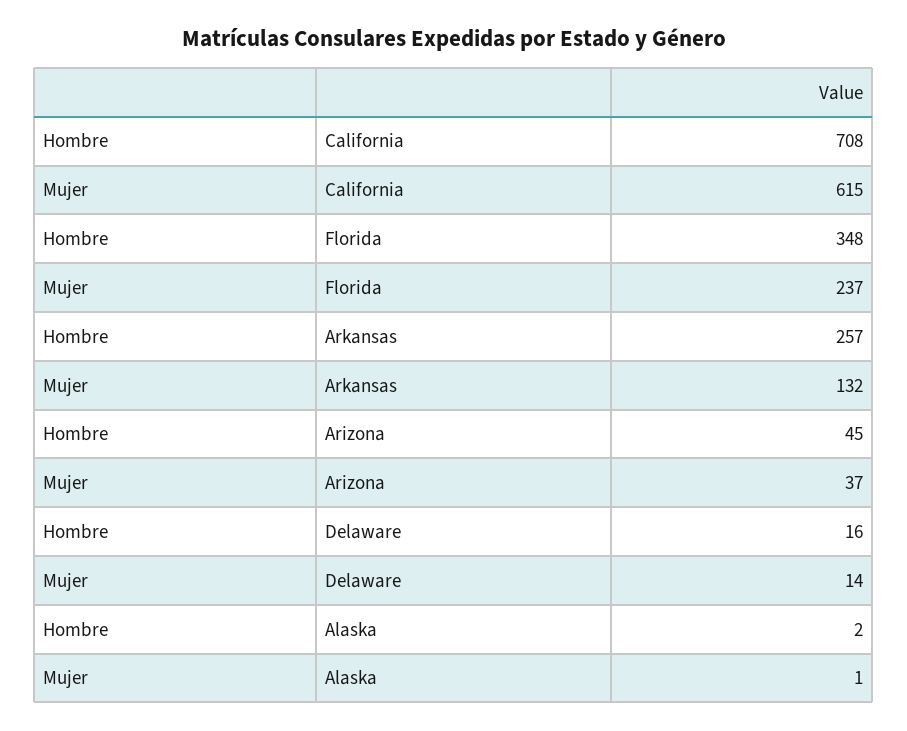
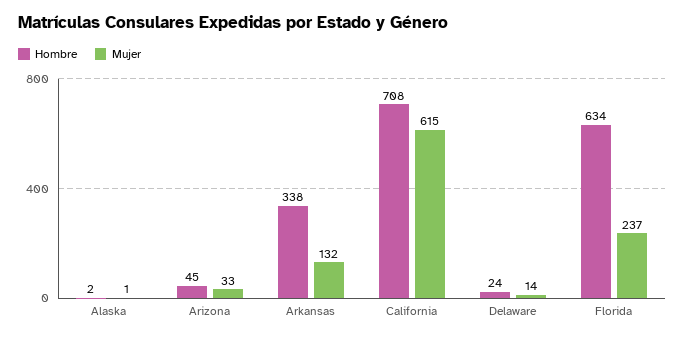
Hombre, Florida: 348 -> 634
Hombre, Arkansas: 257 -> 338
Mujer, Arizona: 37 -> 33
Hombre, Delaware: 16 -> 24

